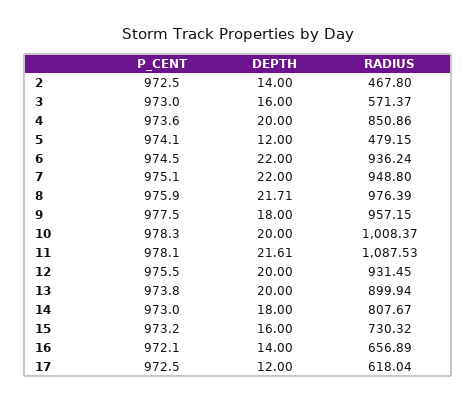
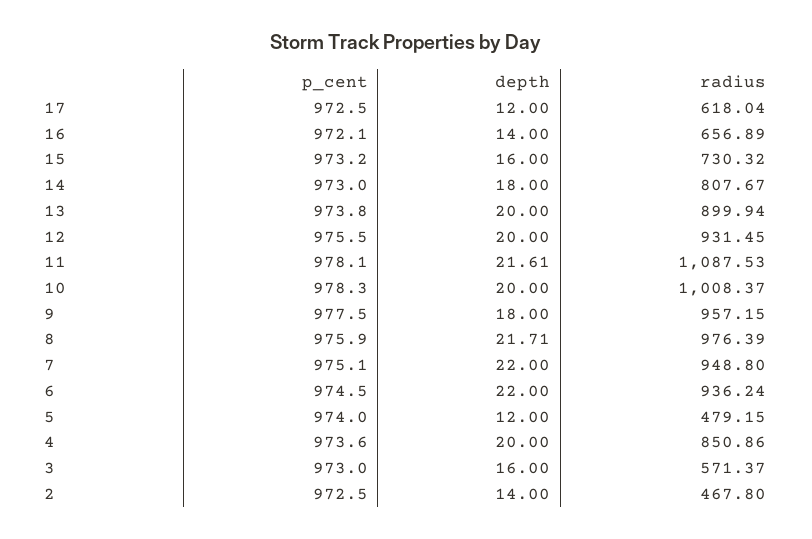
P_CENT, 5: 974.1 -> 974

